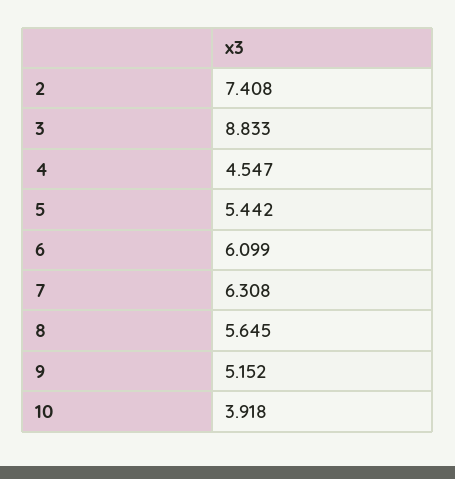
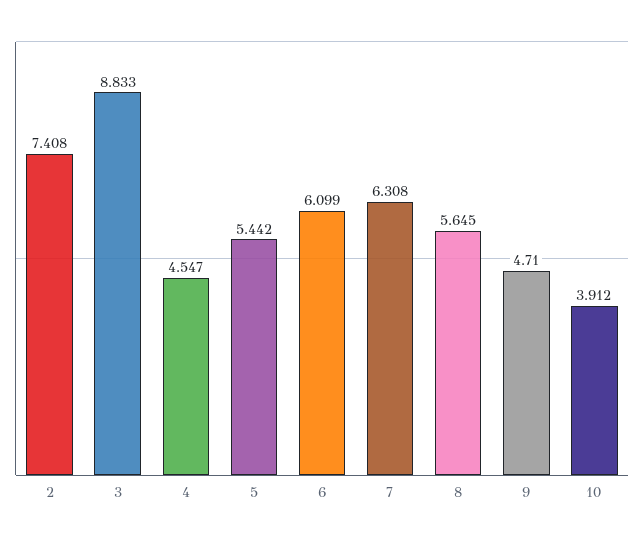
9: 5.152 -> 4.71
10: 3.918 -> 3.912

